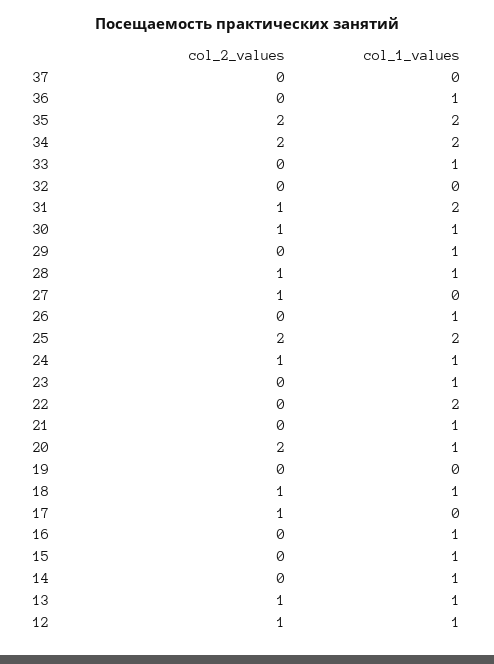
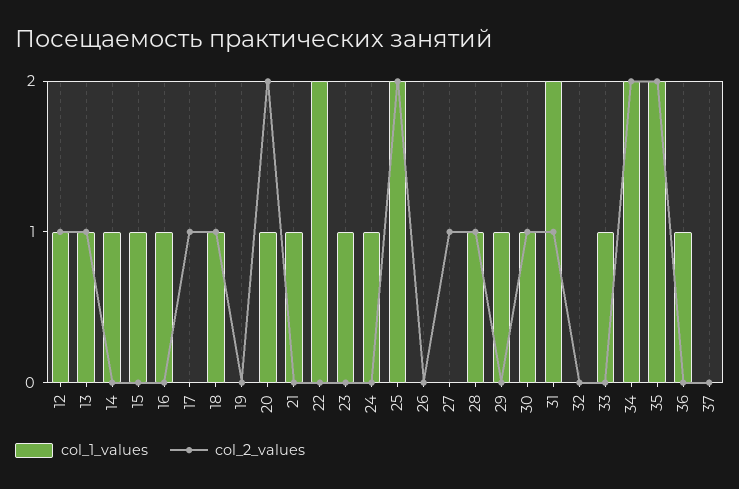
col_1_values, 26: 1 -> 0
col_2_values, 24: 1 -> 0

